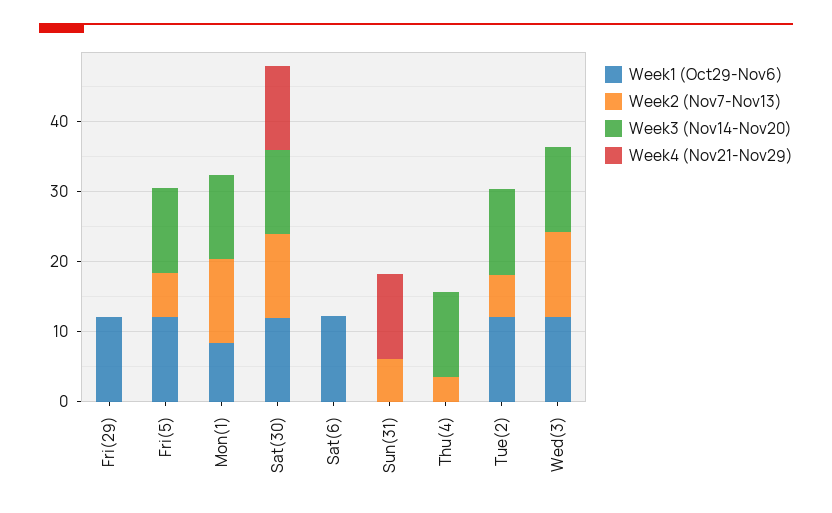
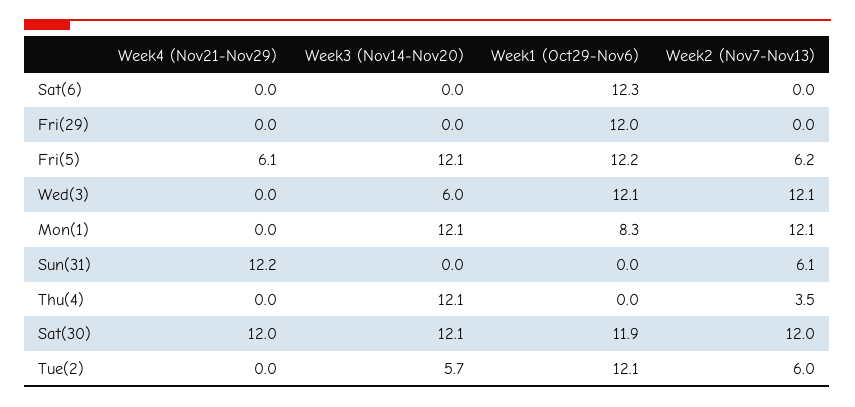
Week4 (Nov21-Nov29), Fri(5): 0 -> 6.1
Week3 (Nov14-Nov20), Tue(2): 12 -> 5.7
Week3 (Nov14-Nov20), Wed(3): 12 -> 6

